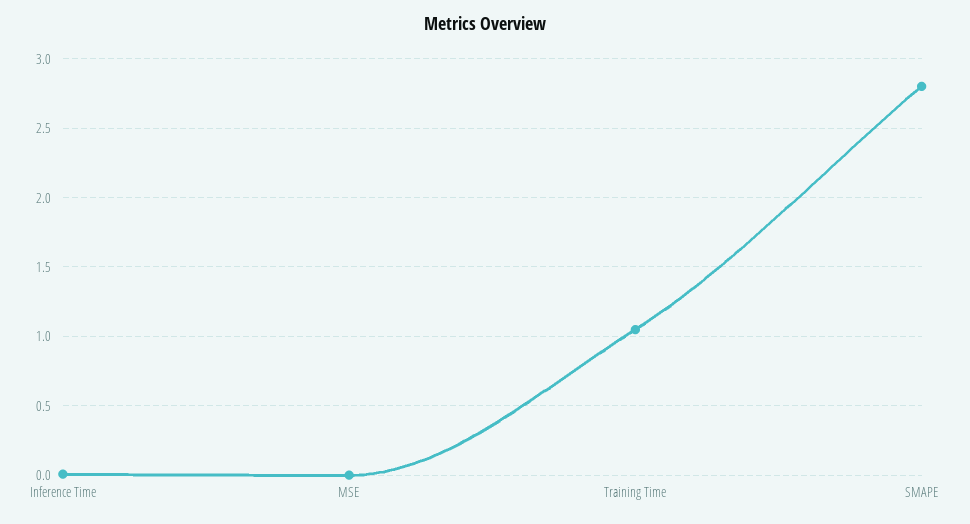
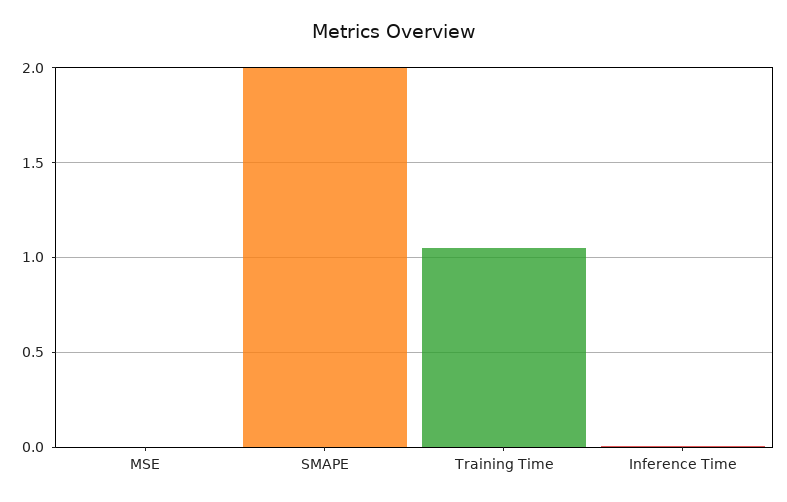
SMAPE: 2.8 -> 2

